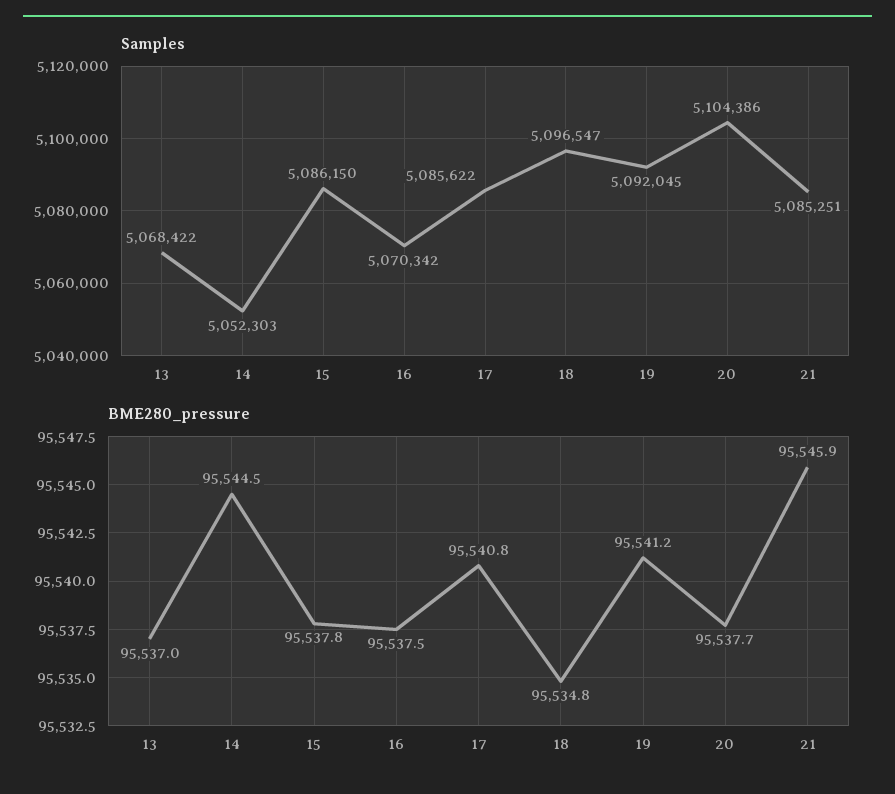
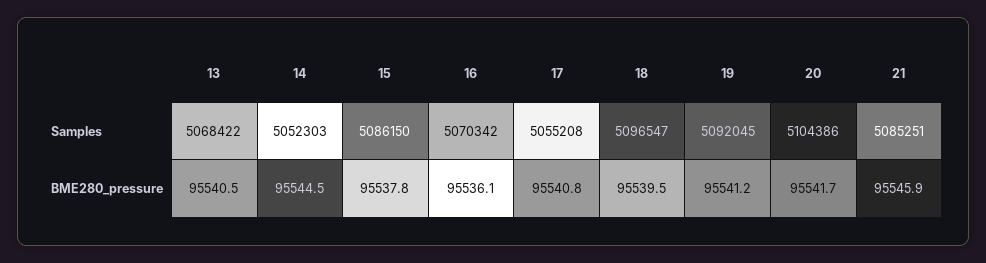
Samples, 17: 5085622 -> 5055208
BME280_pressure, 13: 95537 -> 95540.5
BME280_pressure, 16: 95537.5 -> 95536.1
BME280_pressure, 18: 95534.8 -> 95539.5
BME280_pressure, 20: 95537.7 -> 95541.7

